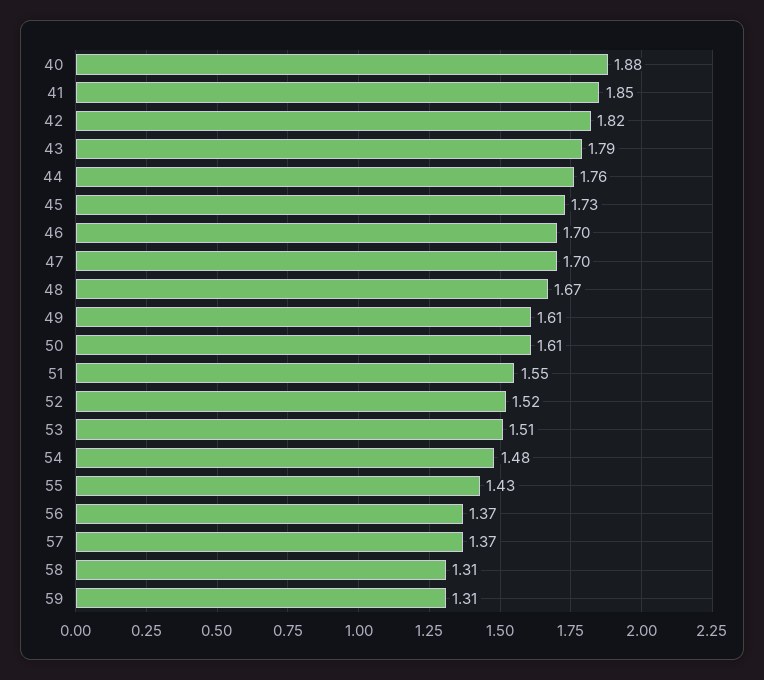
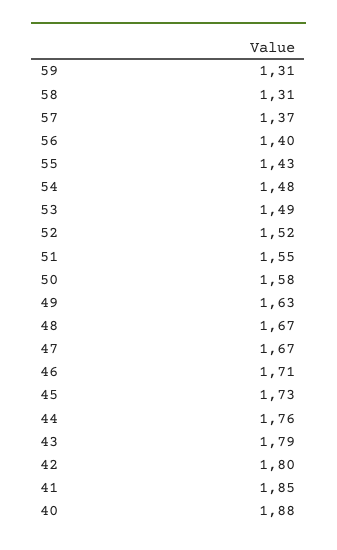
42: 1.82 -> 1.8
46: 1.7 -> 1.71
47: 1.7 -> 1.67
49: 1.61 -> 1.63
50: 1.61 -> 1.58
53: 1.51 -> 1.49
56: 1.37 -> 1.4

